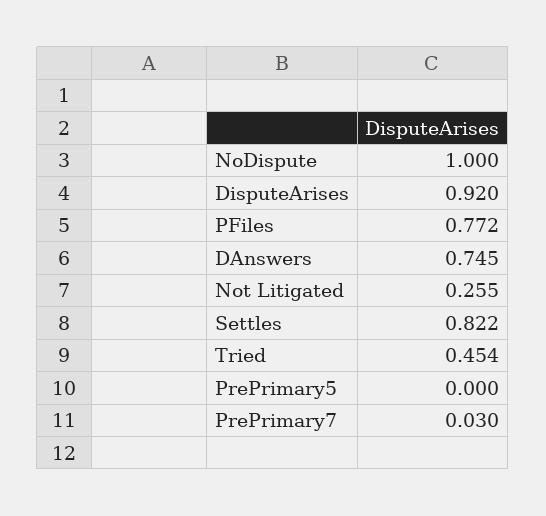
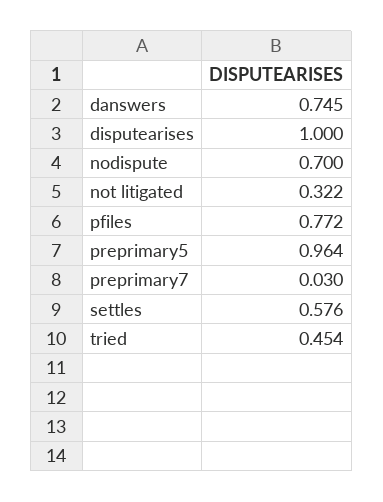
NoDispute: 1 -> 0.7
DisputeArises: 0.92 -> 1
Not Litigated: 0.255 -> 0.322
Settles: 0.822 -> 0.576
PrePrimary5: 0 -> 0.964

